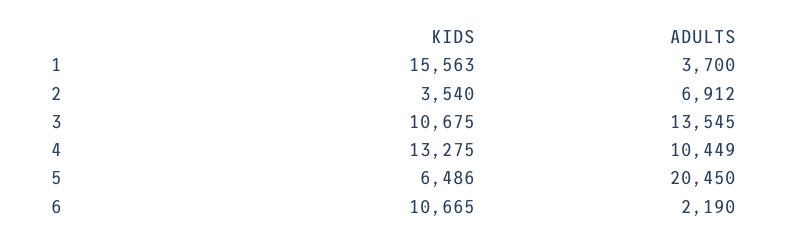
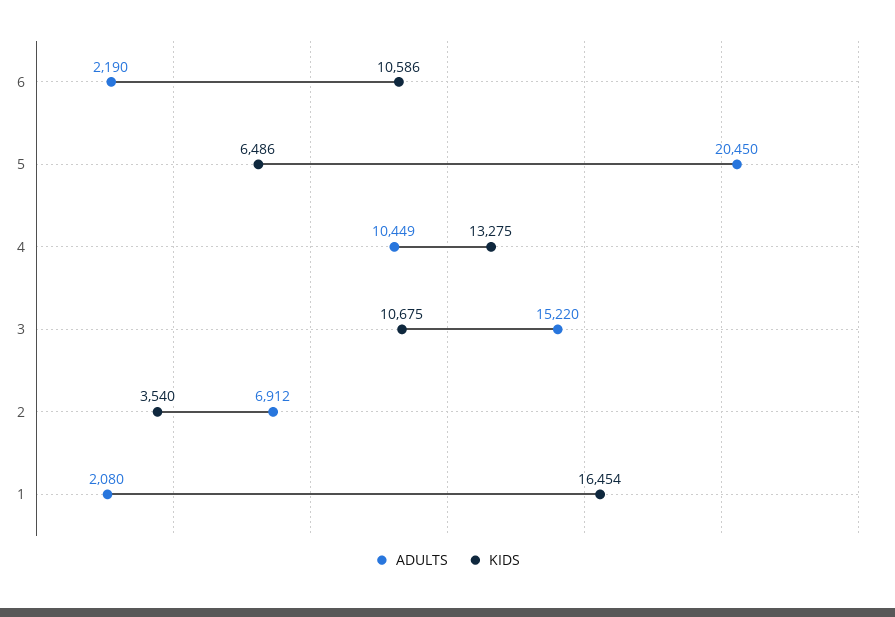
KIDS, 1: 15563 -> 16454
ADULTS, 1: 3700 -> 2080
ADULTS, 3: 13545 -> 15220
KIDS, 6: 10665 -> 10586

